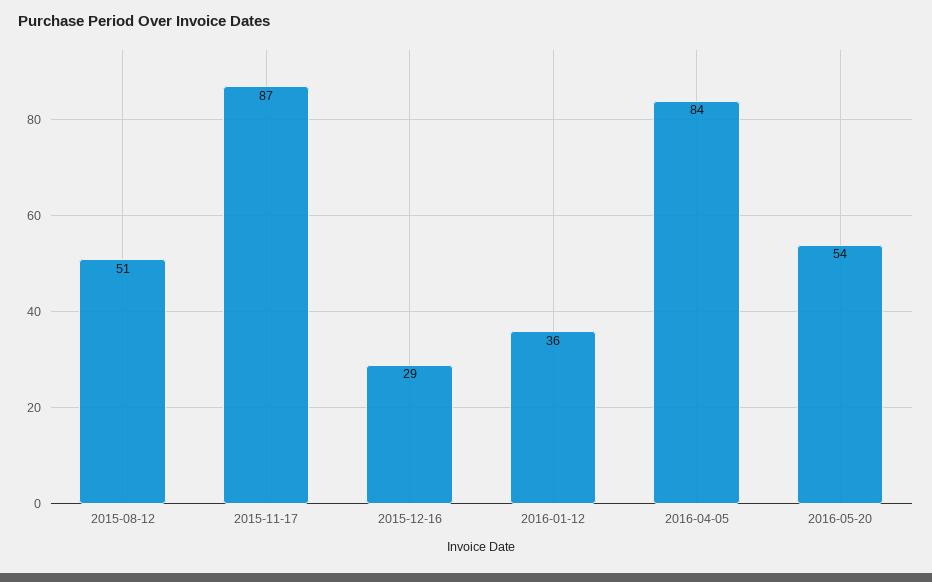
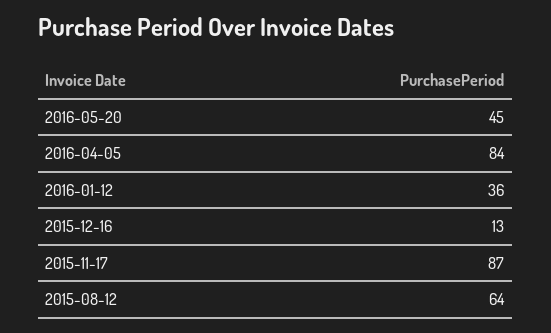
2015-08-12: 51 -> 64
2015-12-16: 29 -> 13
2016-05-20: 54 -> 45

